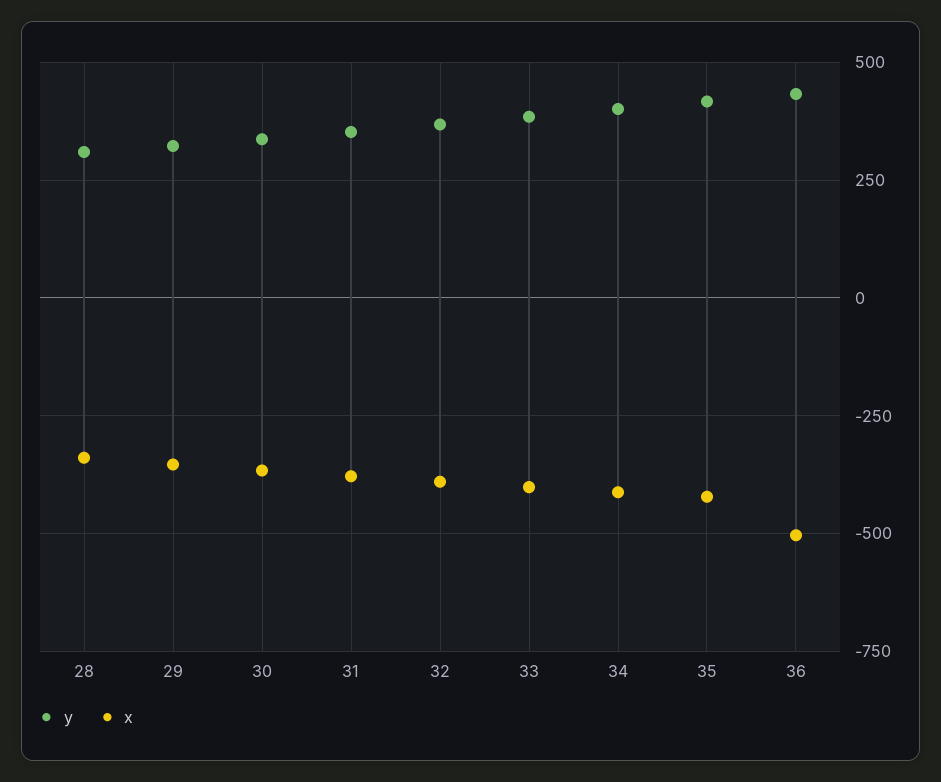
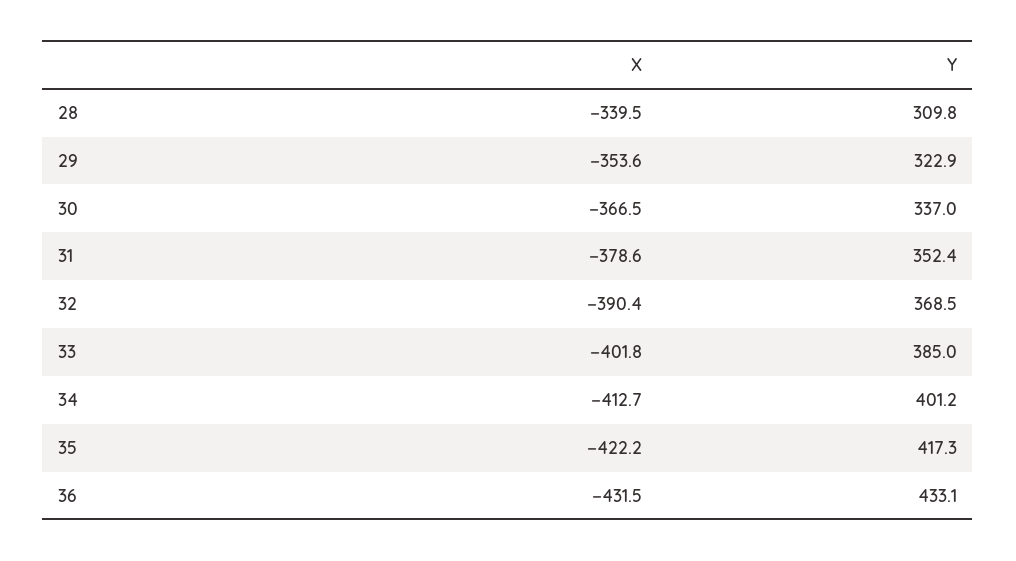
x, 36: -500 -> -431.5

